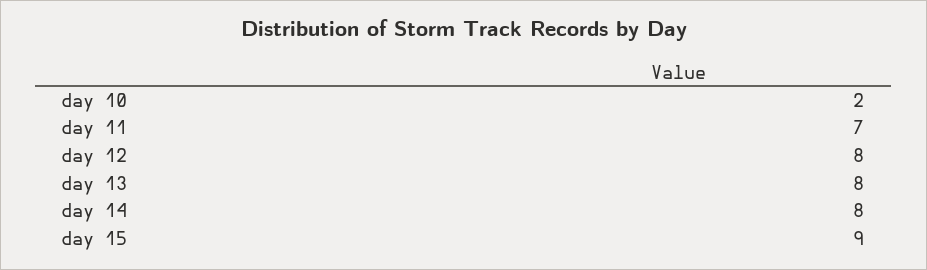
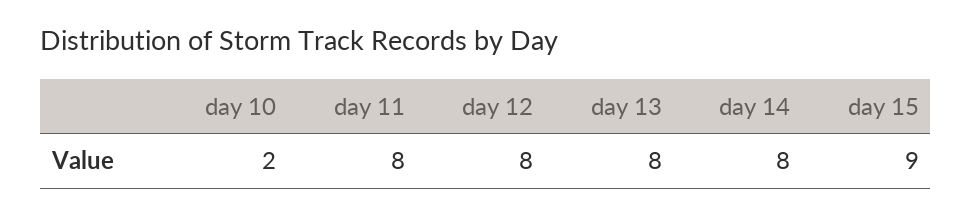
day 11: 7 -> 8

